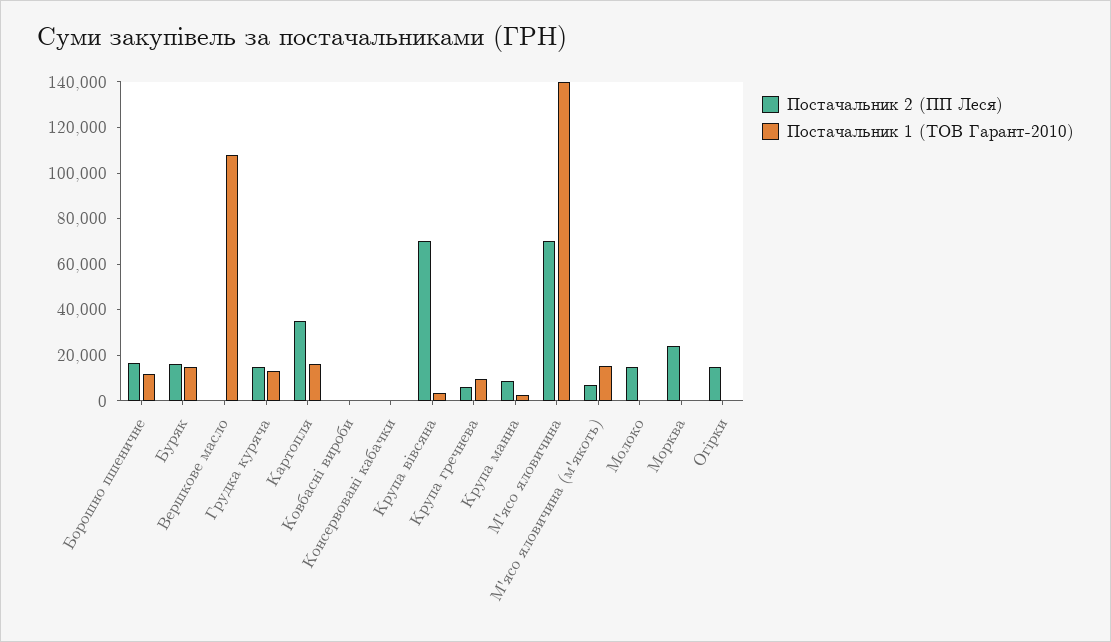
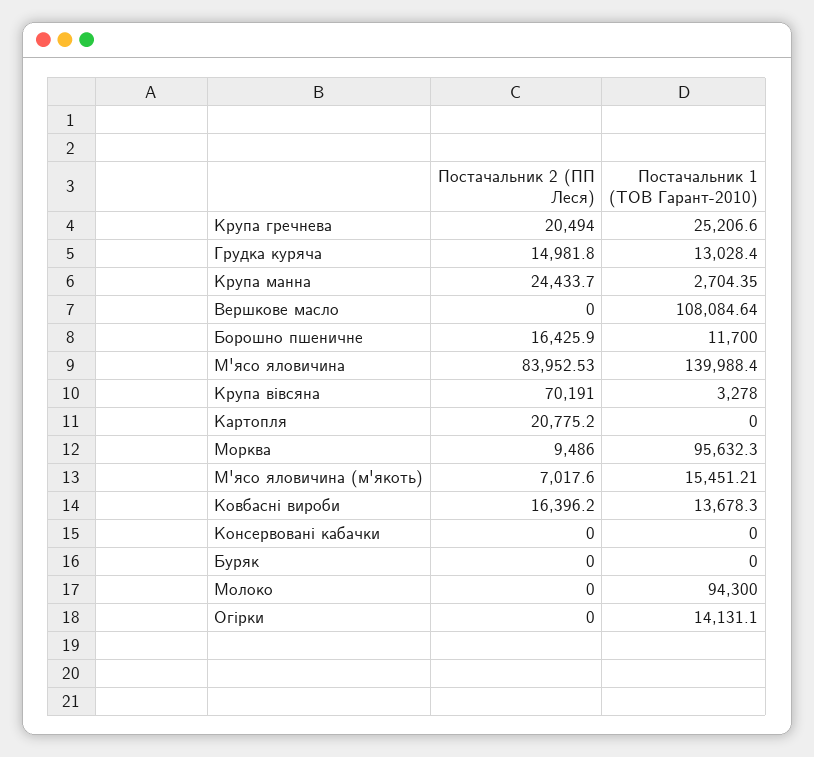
Постачальник 2 (ПП Леся), Буряк: 15000 -> 0
Постачальник 1 (ТОВ Гарант-2010), Буряк: 15000 -> 0
Постачальник 2 (ПП Леся), Картопля: 35000 -> 20775.2
Постачальник 1 (ТОВ Гарант-2010), Картопля: 15000 -> 0
Постачальник 2 (ПП Леся), Ковбасні вироби: 0 -> 16396.2
Постачальник 1 (ТОВ Гарант-2010), Ковбасні вироби: 0 -> 13678.3
Постачальник 2 (ПП Леся), Крупа гречнева: 5000 -> 20494
Постачальник 1 (ТОВ Гарант-2010), Крупа гречнева: 10000 -> 25206.6
Постачальник 2 (ПП Леся), Крупа манна: 10000 -> 24433.7
Постачальник 2 (ПП Леся), М'ясо яловичина: 70000 -> 83952.53
Постачальник 2 (ПП Леся), Молоко: 15000 -> 0
Постачальник 1 (ТОВ Гарант-2010), Молоко: 0 -> 94300
Постачальник 2 (ПП Леся), Морква: 25000 -> 9486
Постачальник 1 (ТОВ Гарант-2010), Морква: 0 -> 95632.3
Постачальник 2 (ПП Леся), Огірки: 15000 -> 0
Постачальник 1 (ТОВ Гарант-2010), Огірки: 0 -> 14131.1

